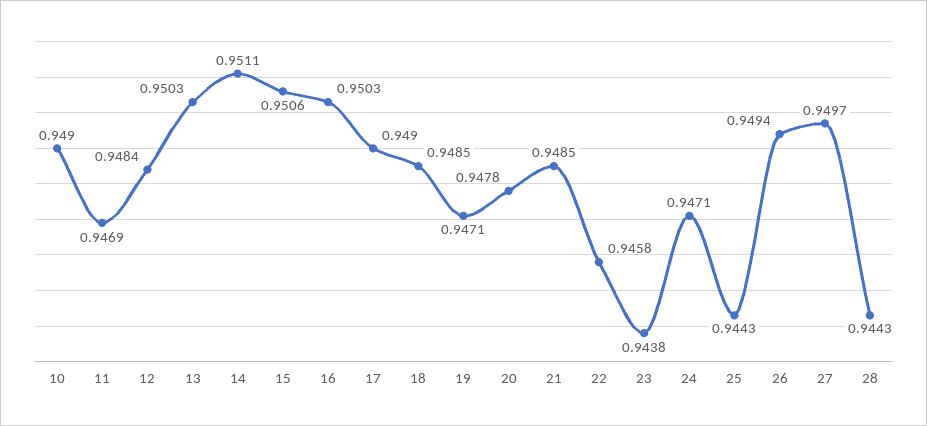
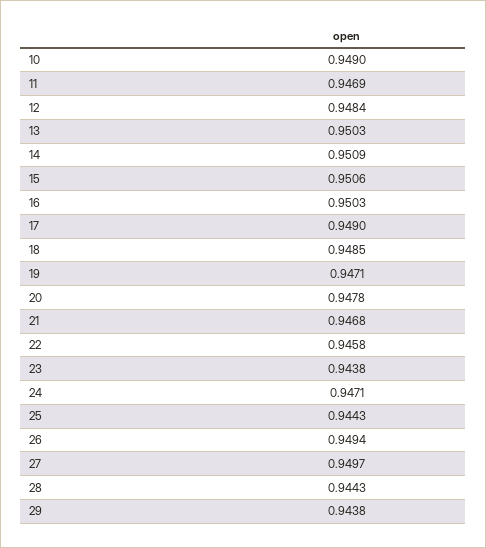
14: 0.9511 -> 0.9509
21: 0.9485 -> 0.9468
29: none -> 0.9438

